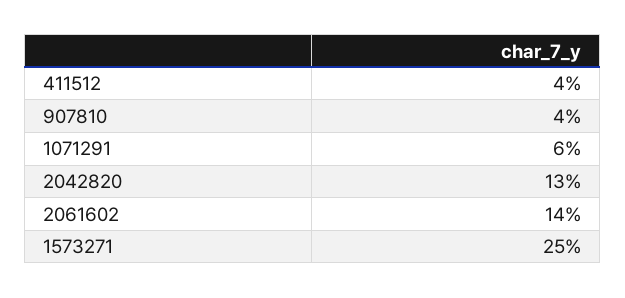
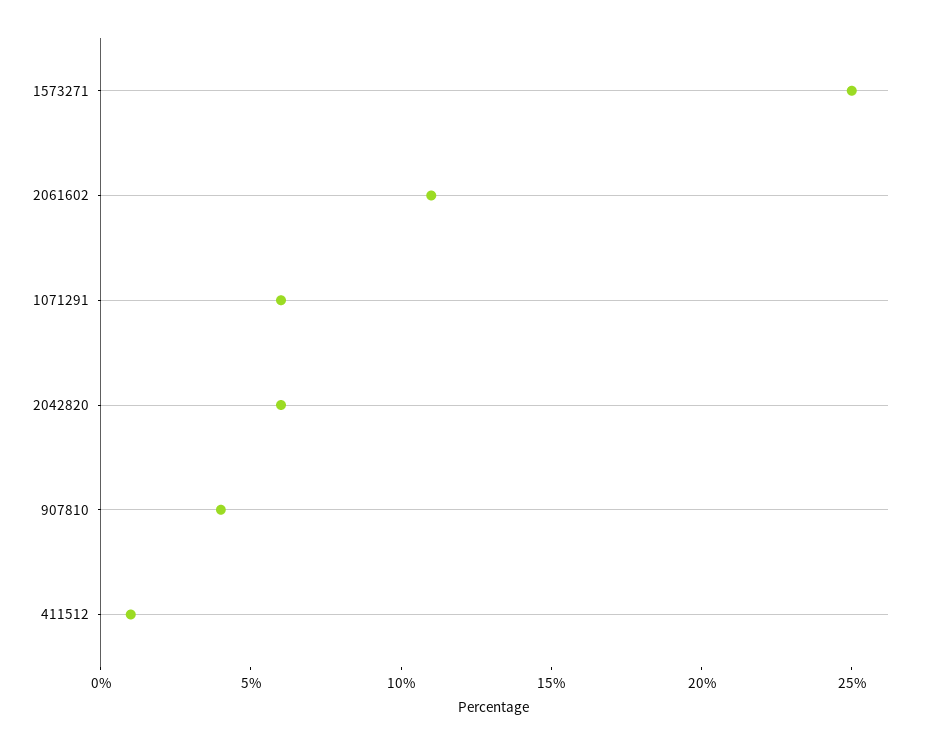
411512: 4 -> 1
2042820: 13 -> 6
2061602: 14 -> 11

